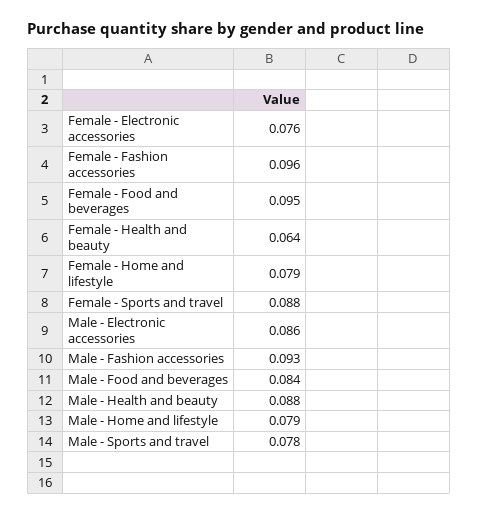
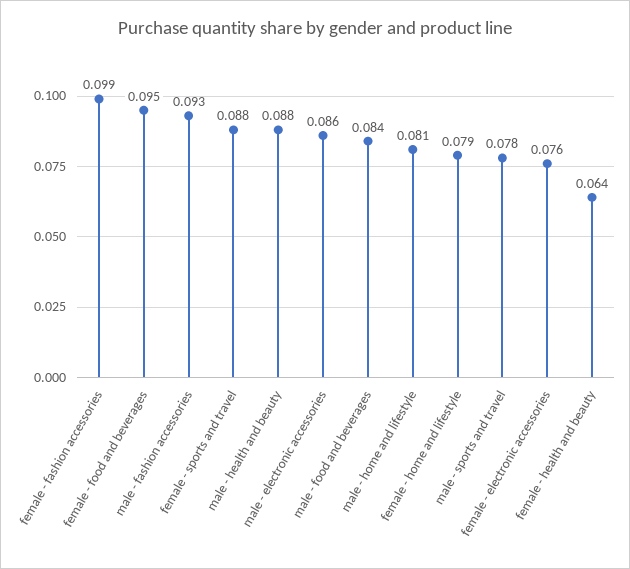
Female - Fashion accessories: 0.096 -> 0.099
Male - Home and lifestyle: 0.079 -> 0.081

